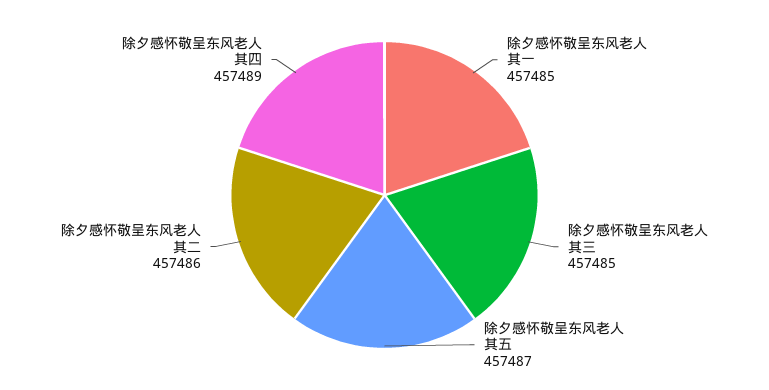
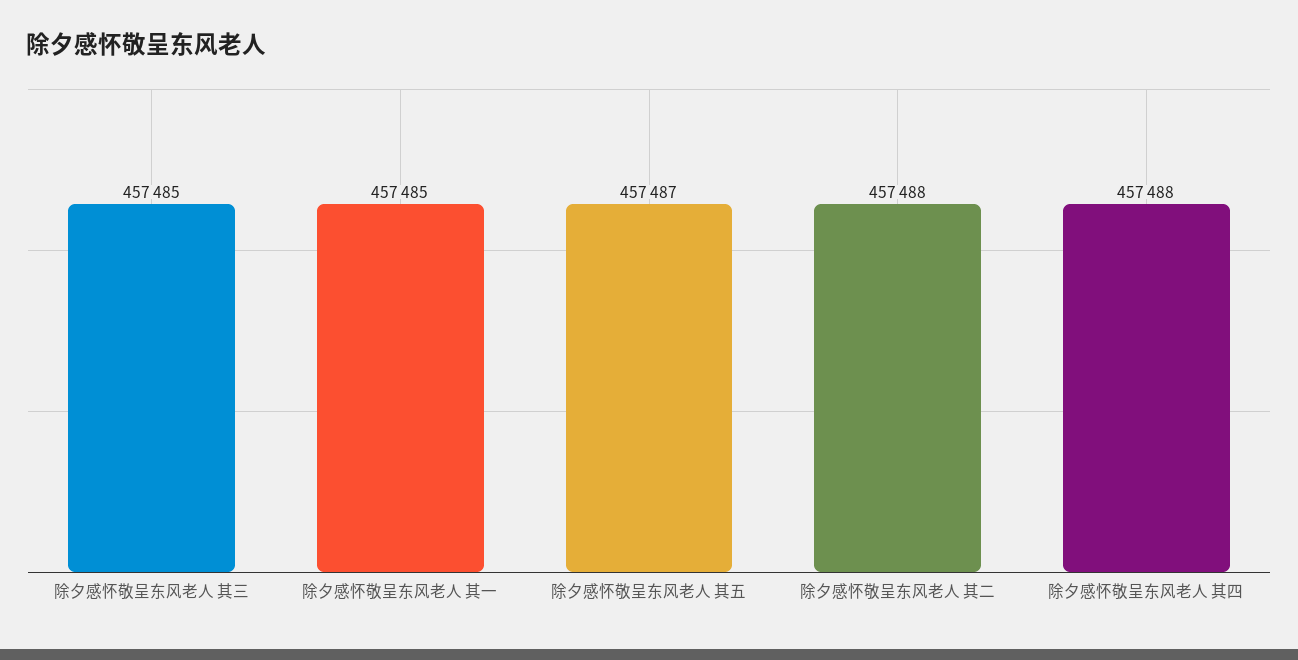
除夕感怀敬呈东风老人 其二: 457486 -> 457488
除夕感怀敬呈东风老人 其四: 457489 -> 457488

